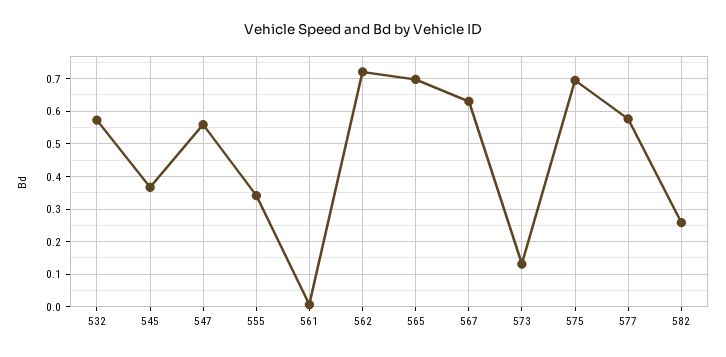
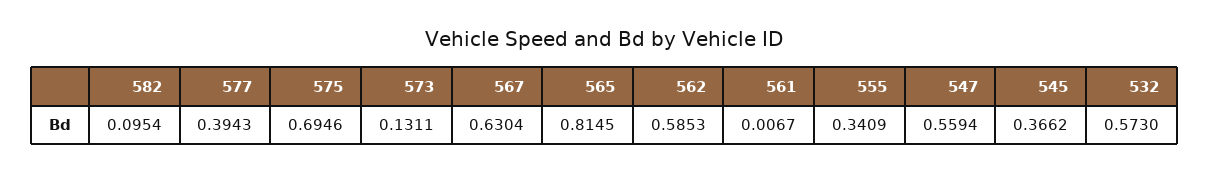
562: 0.72 -> 0.5853
565: 0.7 -> 0.8145
577: 0.58 -> 0.3943
582: 0.26 -> 0.0954

